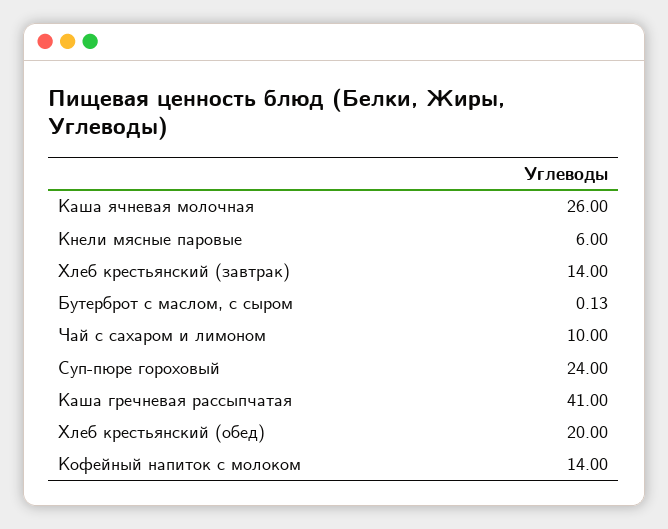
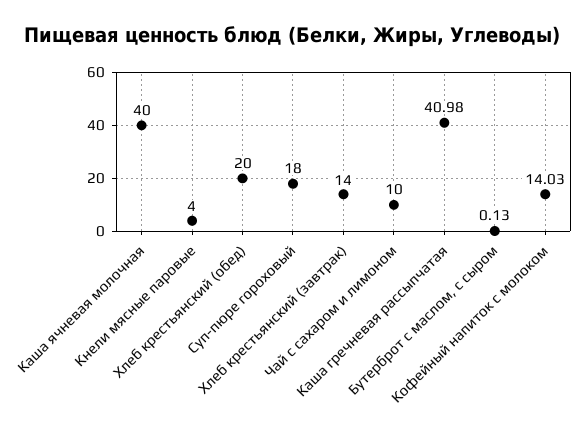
Каша ячневая молочная: 26 -> 40
Кнели мясные паровые: 6 -> 4
Суп-пюре гороховый: 24 -> 18
Каша гречневая рассыпчатая: 41 -> 40.98
Кофейный напиток с молоком: 14 -> 14.03

